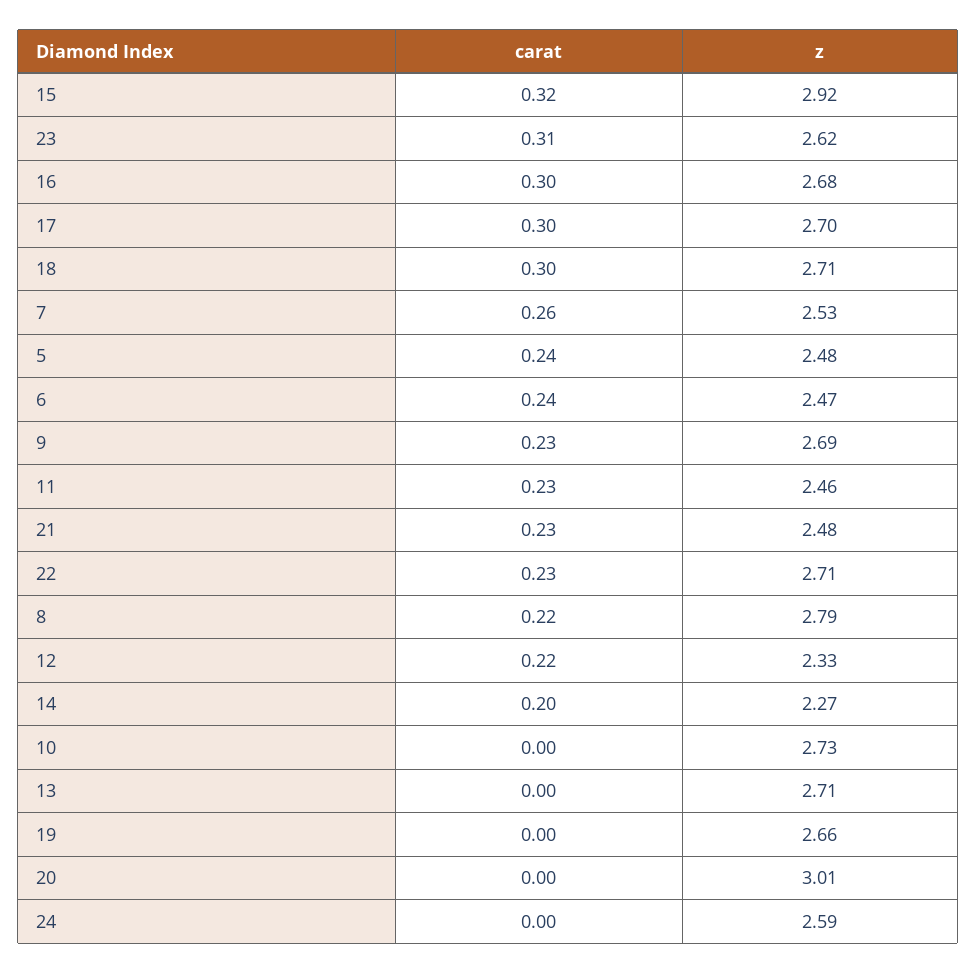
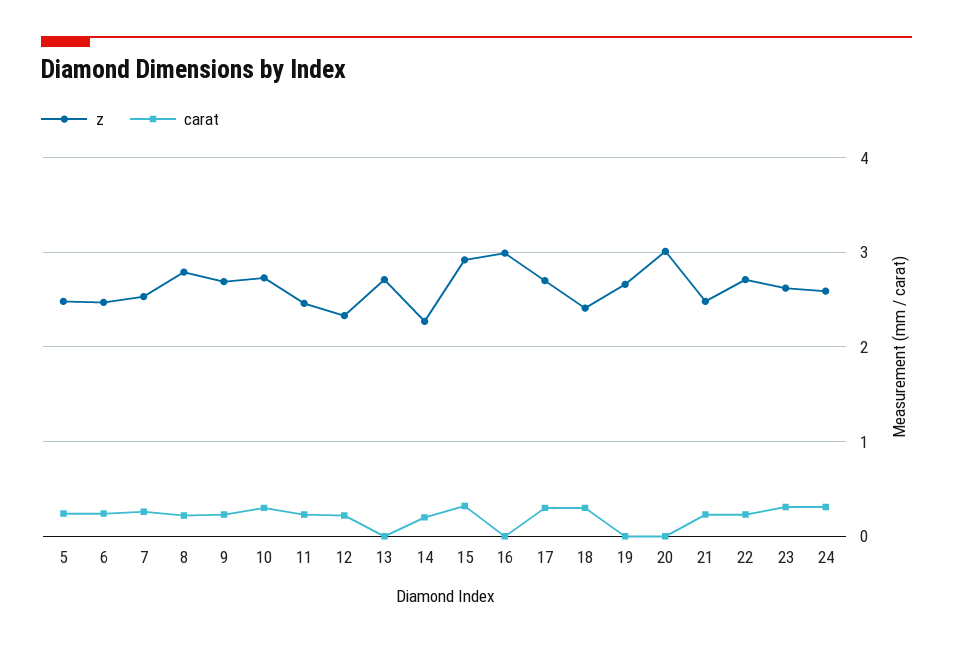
carat, 16: 0.3 -> 0
z, 16: 2.68 -> 3
z, 18: 2.71 -> 2.4
carat, 10: 0 -> 0.3
carat, 24: 0 -> 0.3

